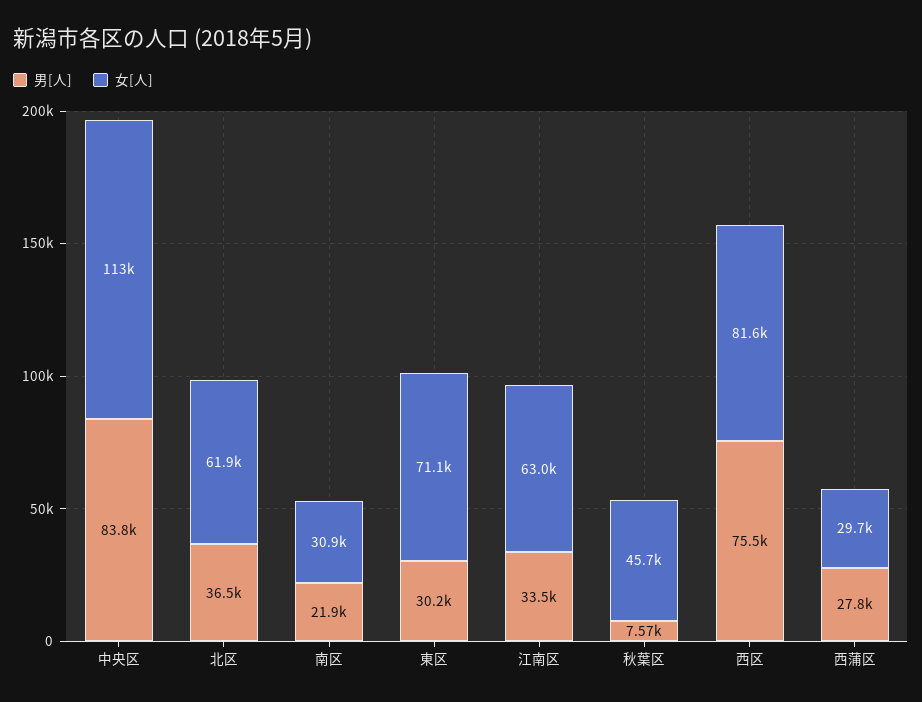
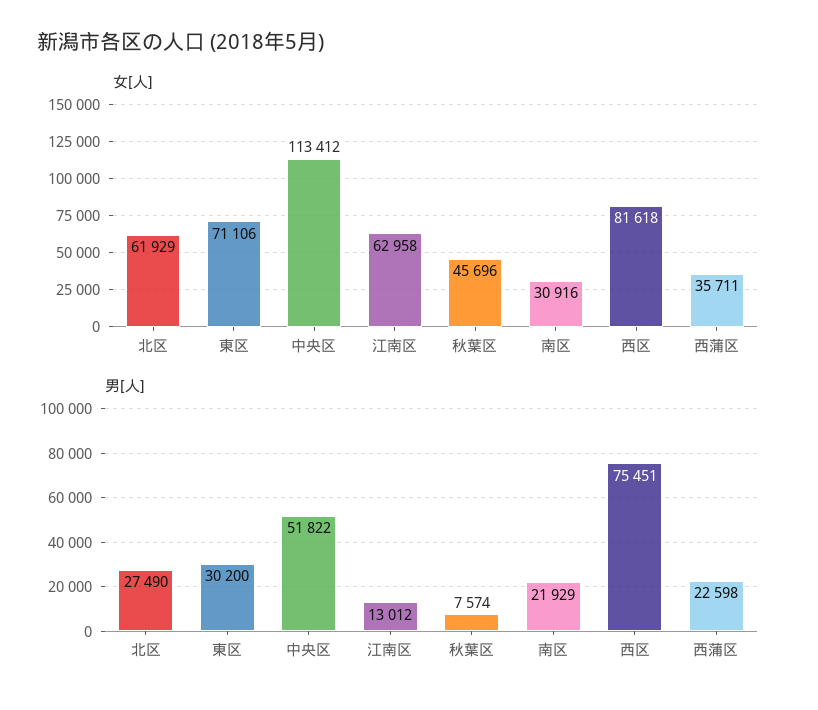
男[人], 中央区: 83800 -> 51822
男[人], 北区: 36500 -> 27490
男[人], 江南区: 33500 -> 13012
男[人], 西蒲区: 27800 -> 22598
女[人], 西蒲区: 29700 -> 35711

